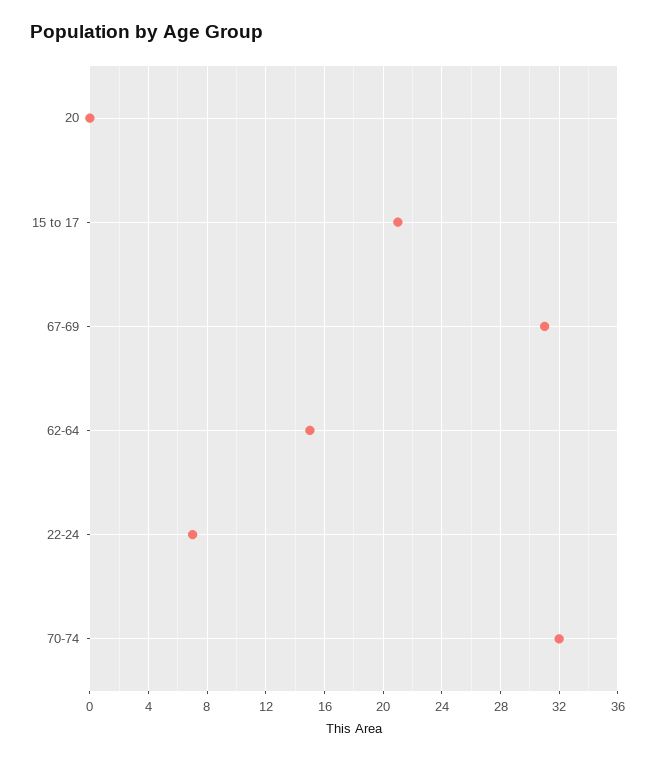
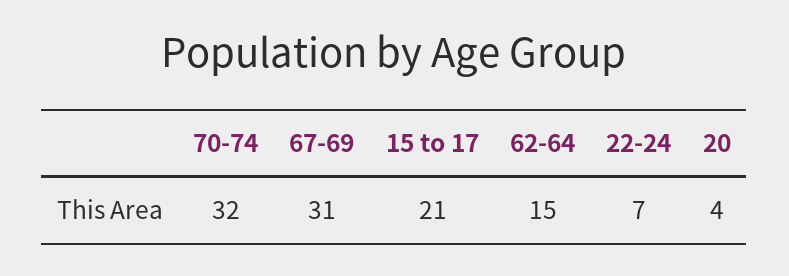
20: 0 -> 4

